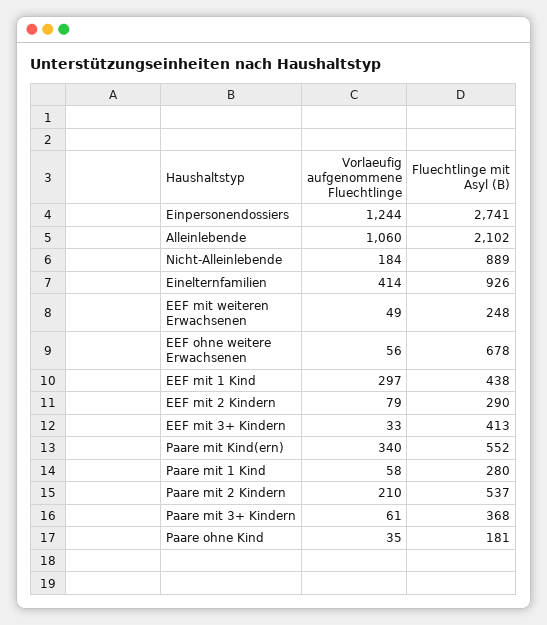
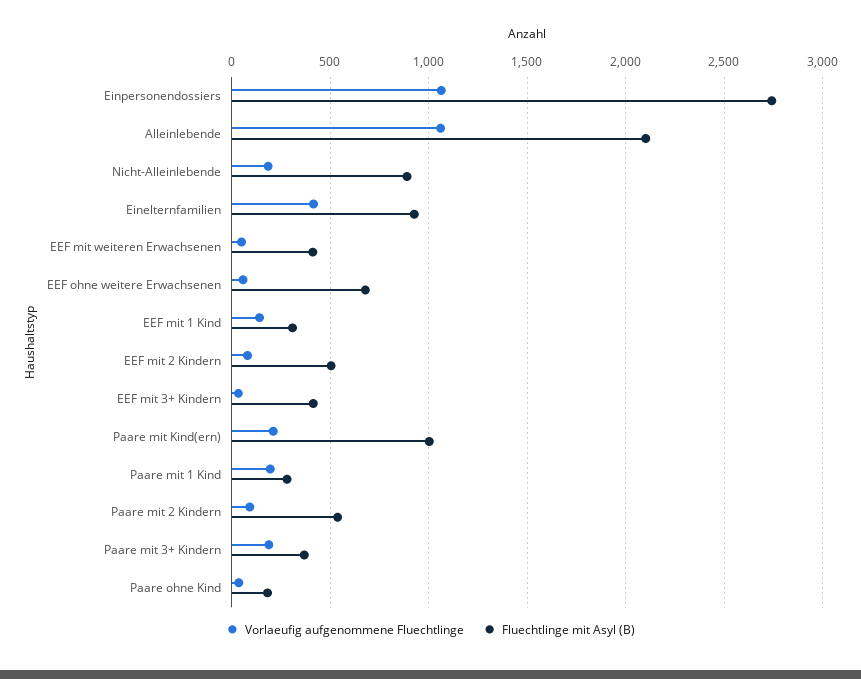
Vorlaeufig aufgenommene Fluechtlinge, Einpersonendossiers: 1244 -> 1050
Fluechtlinge mit Asyl (B), EEF mit weiteren Erwachsenen: 248 -> 400
Vorlaeufig aufgenommene Fluechtlinge, EEF mit 1 Kind: 297 -> 150
Fluechtlinge mit Asyl (B), EEF mit 1 Kind: 438 -> 300
Fluechtlinge mit Asyl (B), EEF mit 2 Kindern: 290 -> 500
Vorlaeufig aufgenommene Fluechtlinge, Paare mit Kind(ern): 340 -> 200
Fluechtlinge mit Asyl (B), Paare mit Kind(ern): 552 -> 1000
Vorlaeufig aufgenommene Fluechtlinge, Paare mit 1 Kind: 58 -> 200
Vorlaeufig aufgenommene Fluechtlinge, Paare mit 2 Kindern: 210 -> 100
Vorlaeufig aufgenommene Fluechtlinge, Paare mit 3+ Kindern: 61 -> 200

